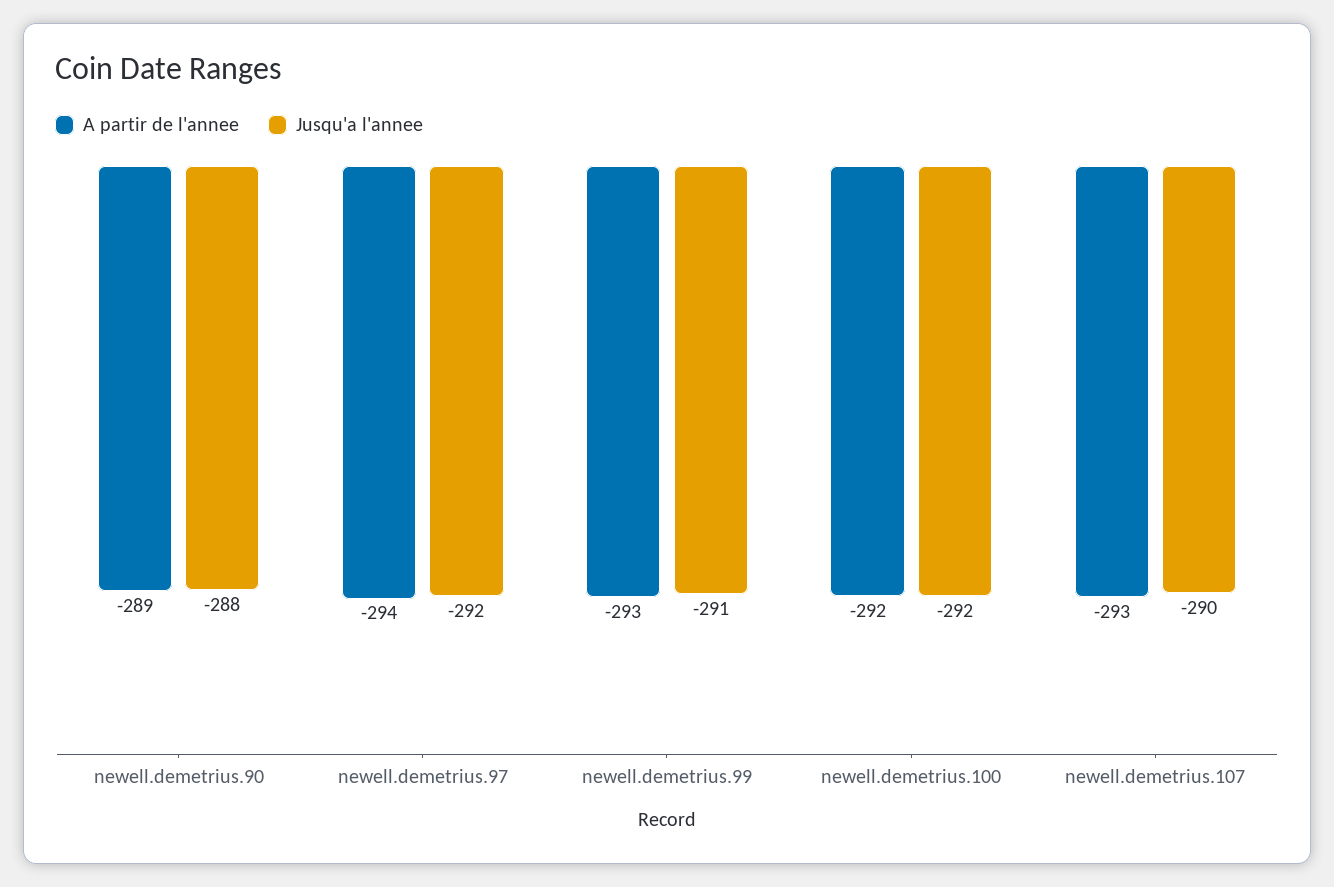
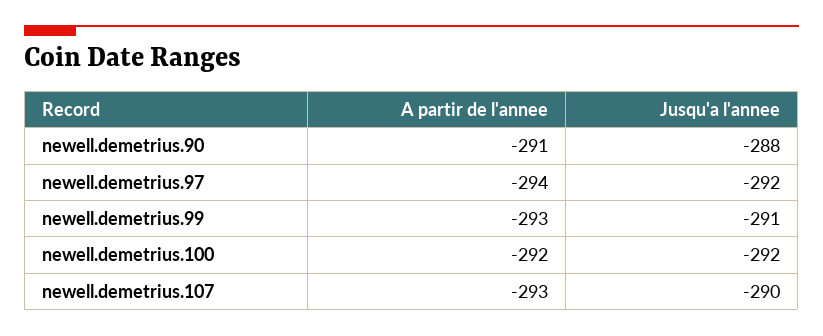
A partir de l'annee, newell.demetrius.90: -289 -> -291

